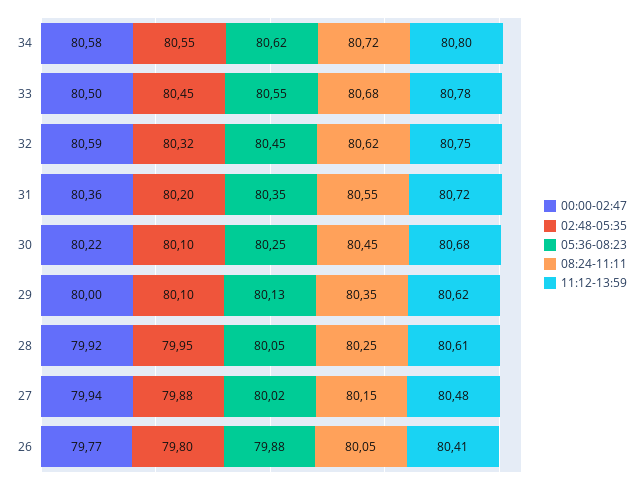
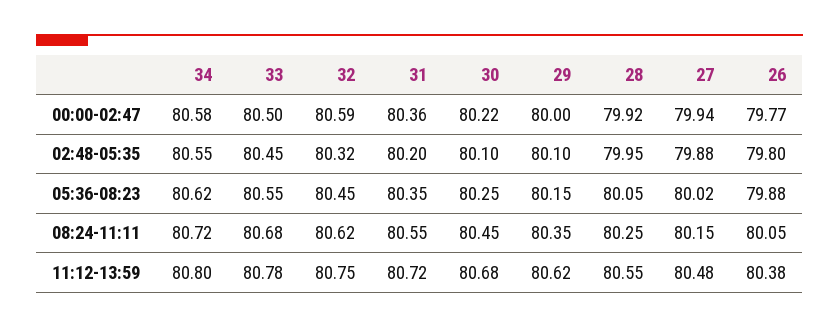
05:36-08:23, 29: 80.13 -> 80.15
11:12-13:59, 28: 80.61 -> 80.55
11:12-13:59, 26: 80.41 -> 80.38

